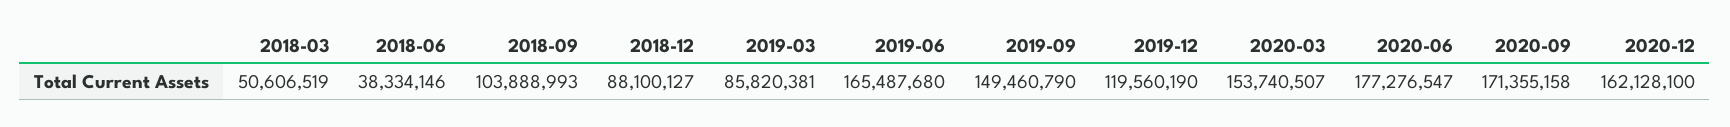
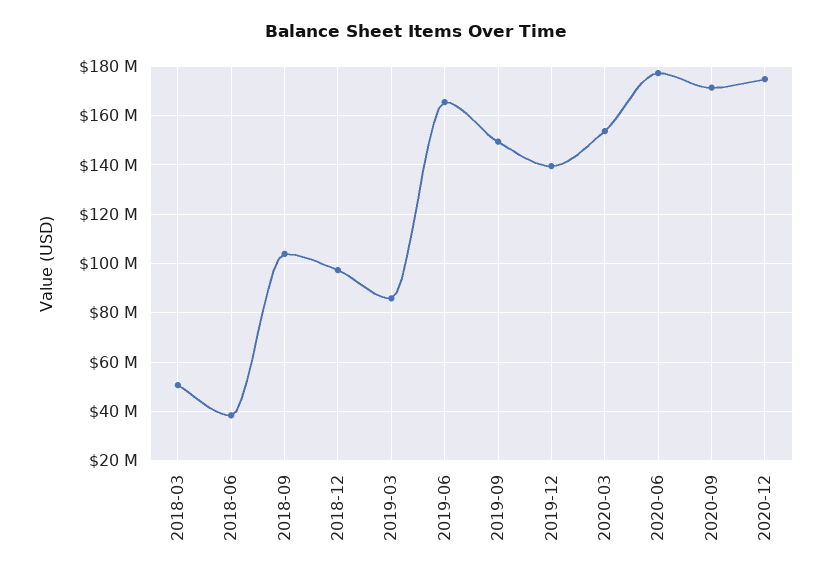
2018-12: 88100127 -> 97500000
2019-12: 119560190 -> 140000000
2020-12: 162128100 -> 175000000

